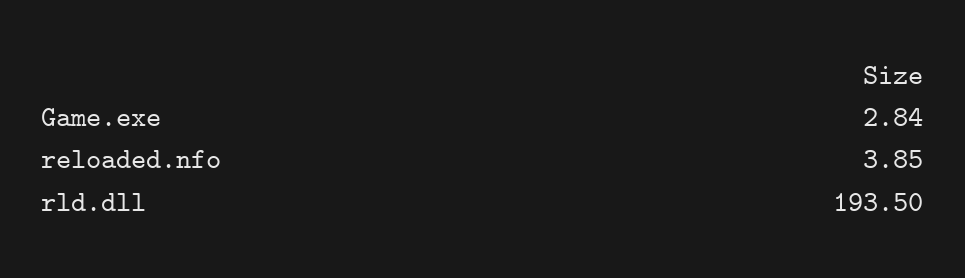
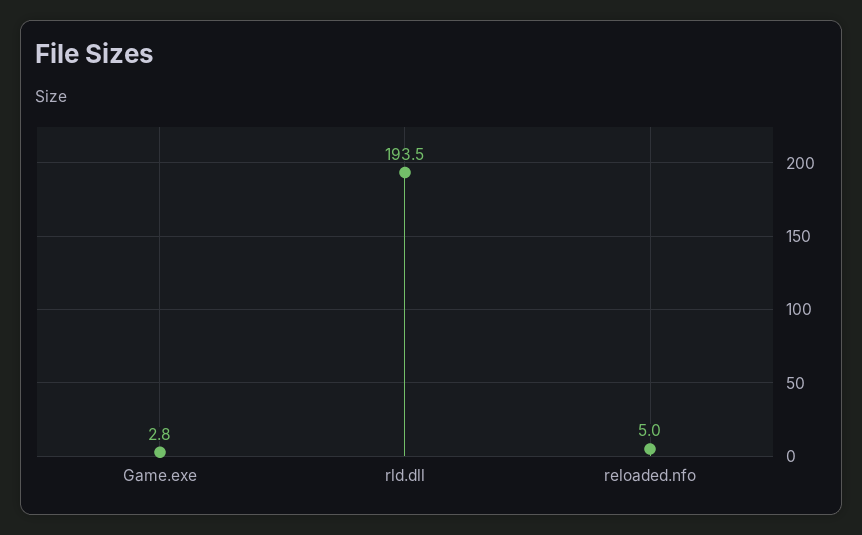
reloaded.nfo: 3.85 -> 5

